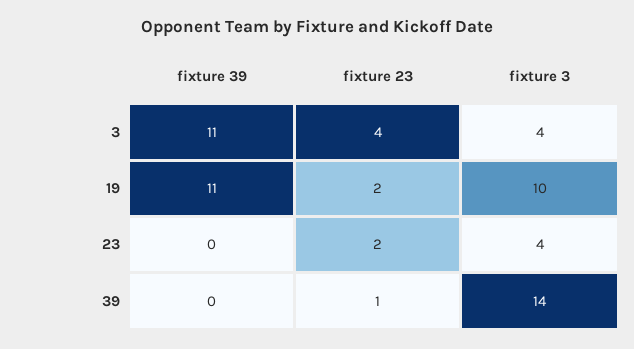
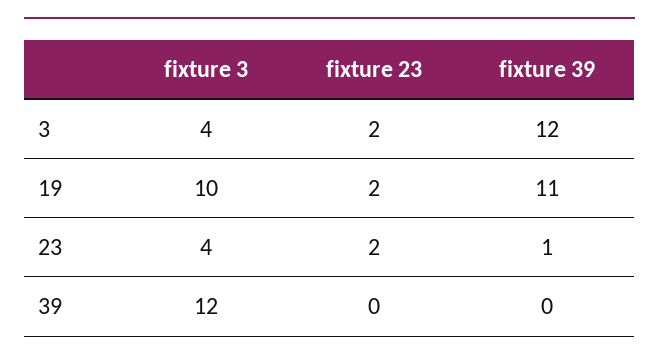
fixture 39, 3: 11 -> 12
fixture 23, 3: 4 -> 2
fixture 39, 23: 0 -> 1
fixture 23, 39: 1 -> 0
fixture 3, 39: 14 -> 12

